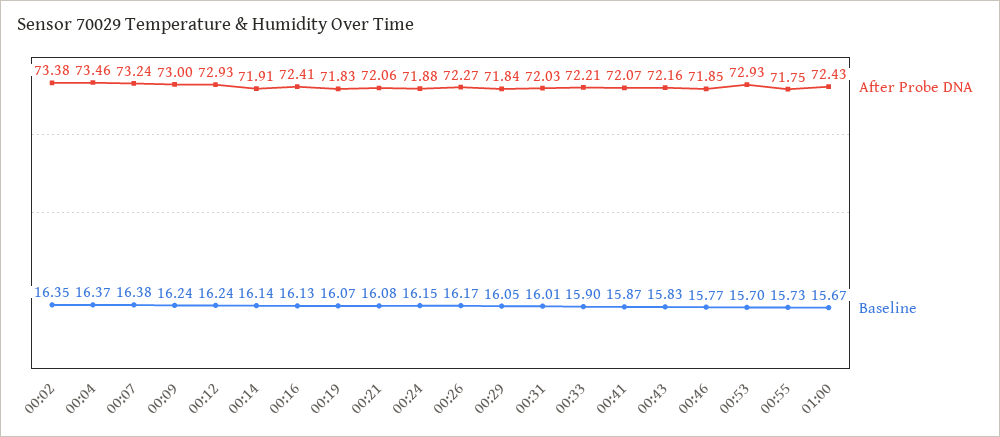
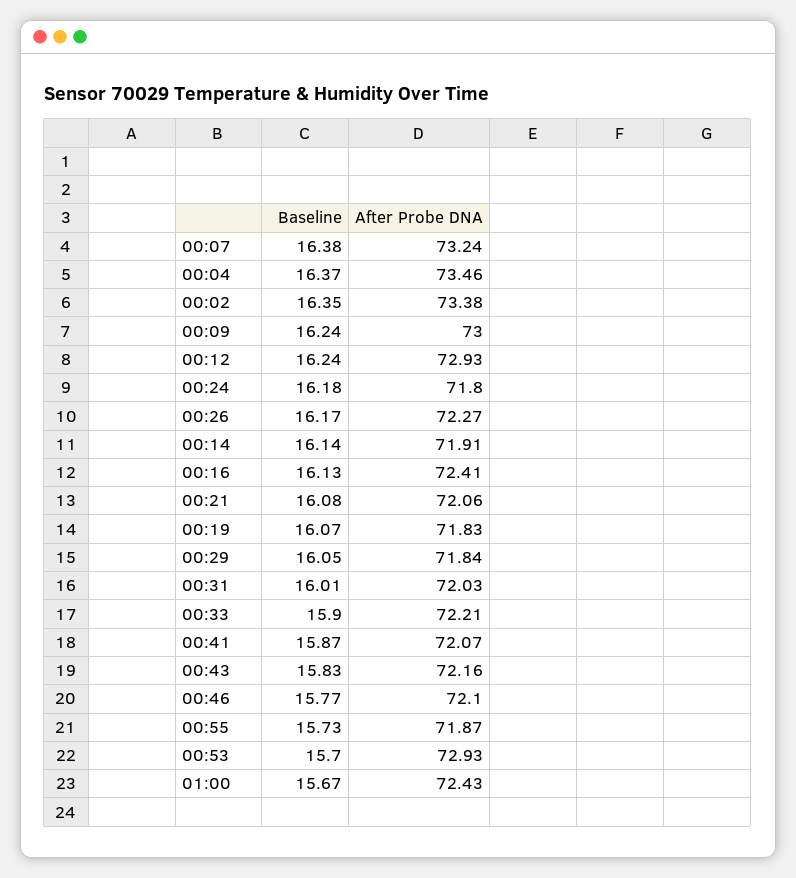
After Probe DNA, 00:24: 71.88 -> 71.8
Baseline, 00:24: 16.15 -> 16.18
After Probe DNA, 00:46: 71.85 -> 72.1
After Probe DNA, 00:55: 71.75 -> 71.87

